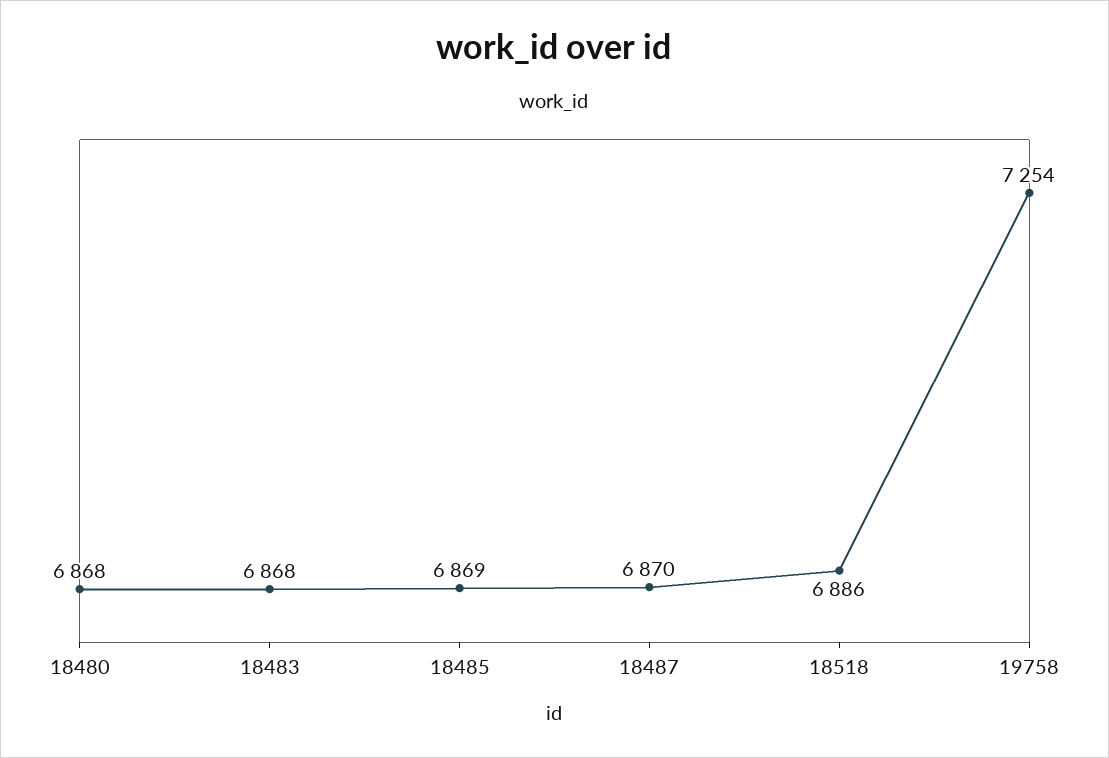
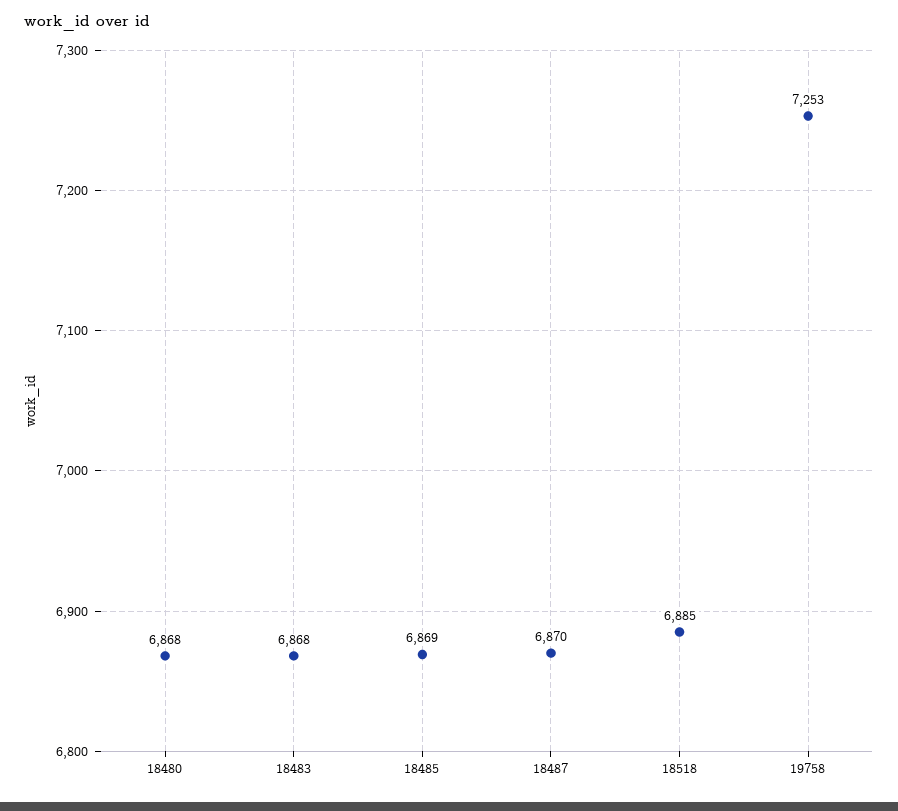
18518: 6886 -> 6885
19758: 7254 -> 7253

